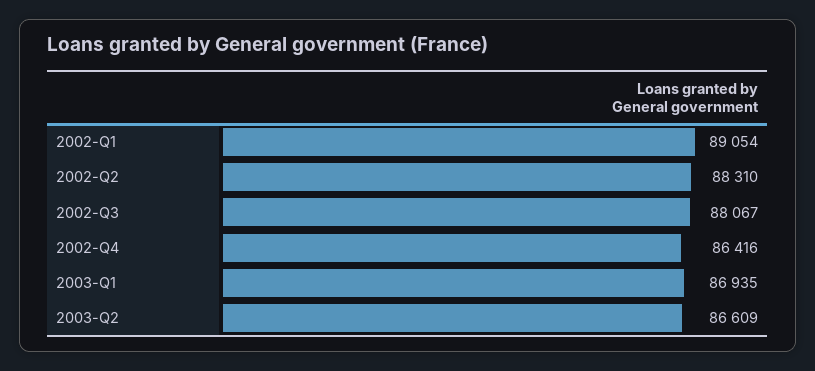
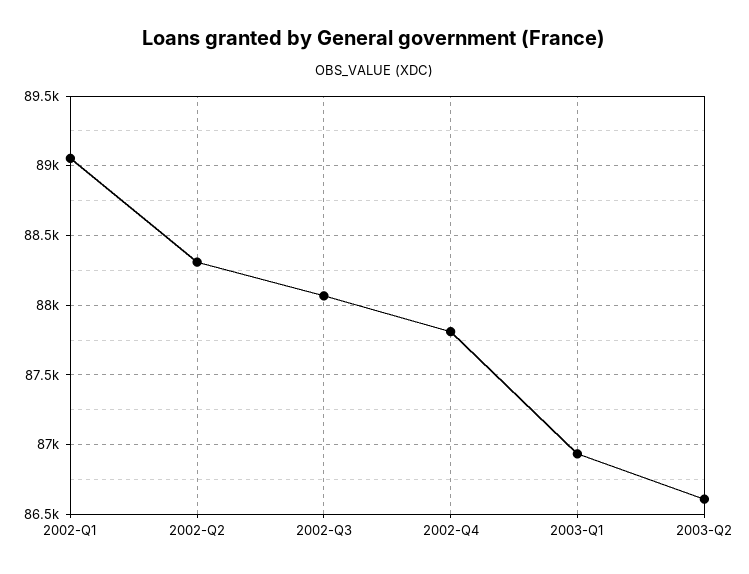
2002-Q4: 86416 -> 87800

